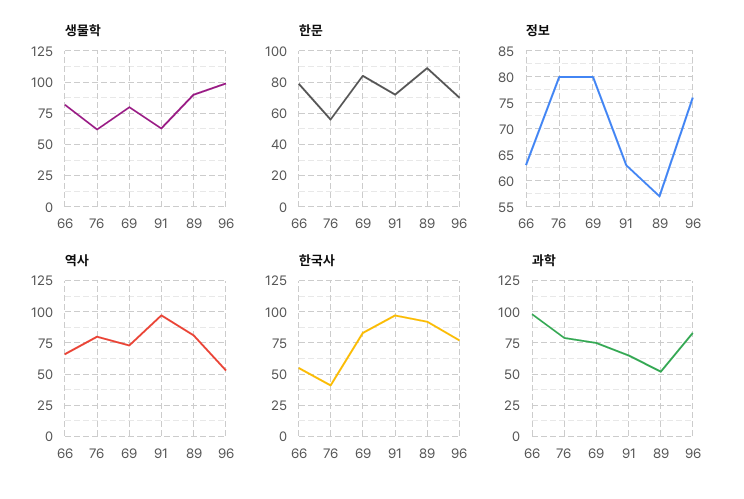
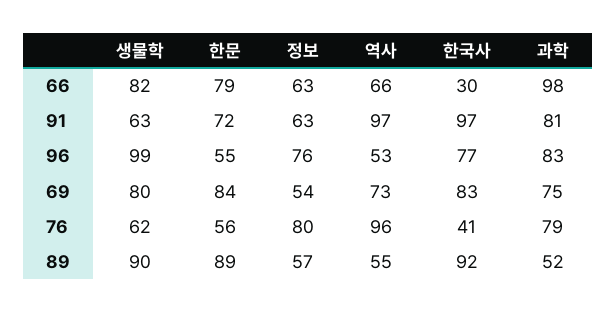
한문, 96: 70 -> 55
정보, 69: 80 -> 54
역사, 76: 80 -> 96
역사, 89: 80 -> 55
한국사, 66: 55 -> 30
과학, 91: 65 -> 81

